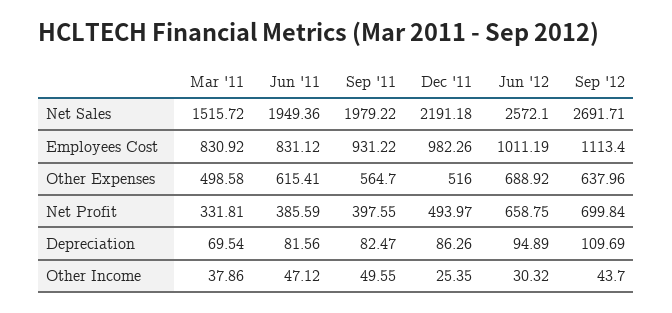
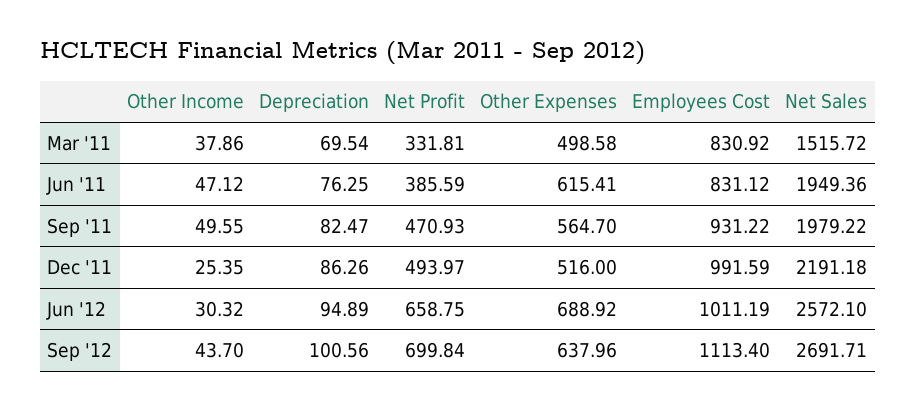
Dec '11, Employees Cost: 982.26 -> 991.59
Sep '11, Net Profit: 397.55 -> 470.93
Jun '11, Depreciation: 81.56 -> 76.25
Sep '12, Depreciation: 109.69 -> 100.56

